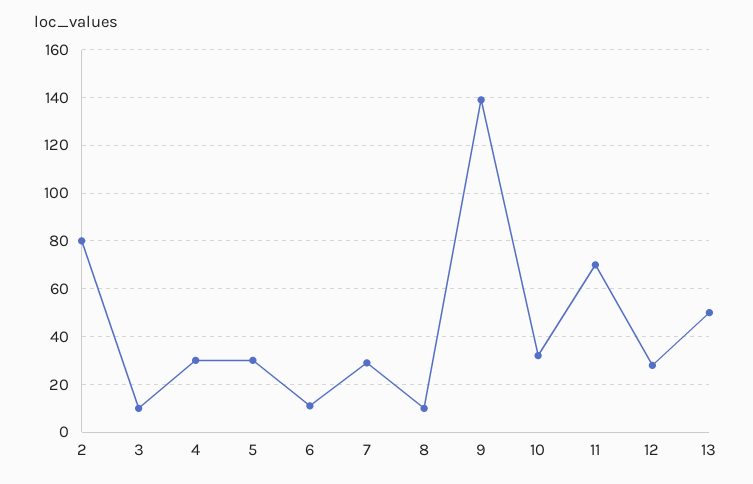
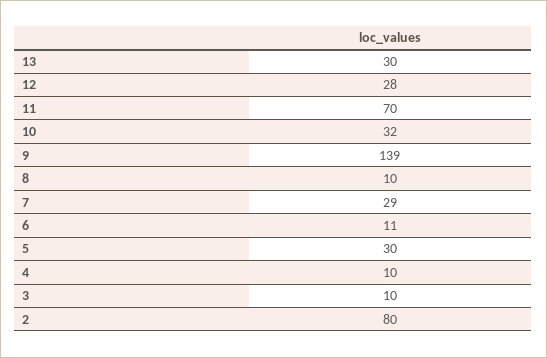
4: 30 -> 10
13: 50 -> 30

